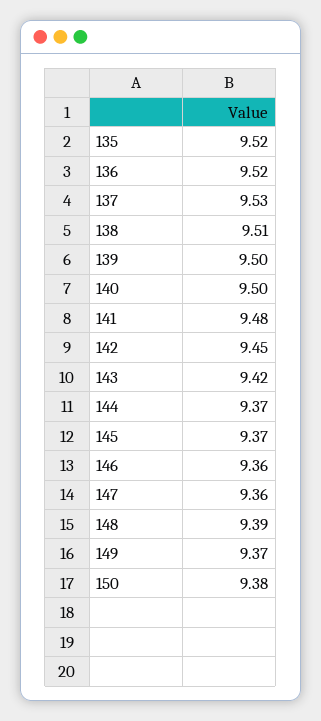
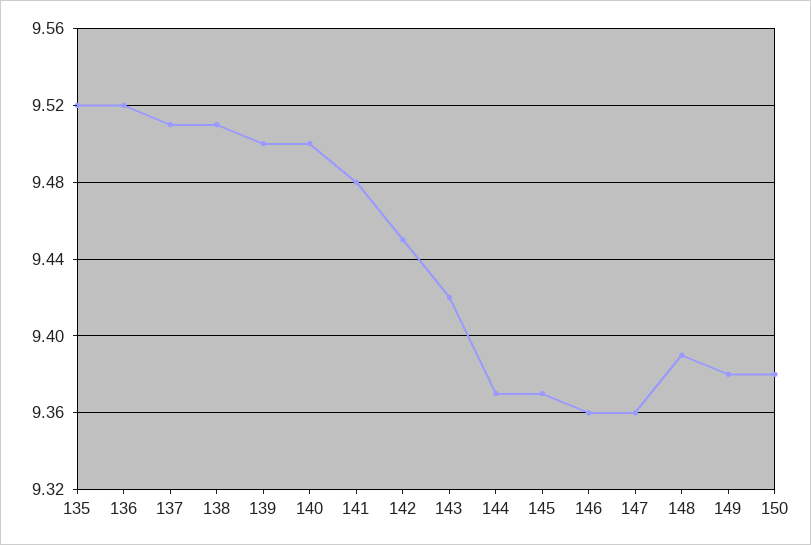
137: 9.53 -> 9.51
149: 9.37 -> 9.38

